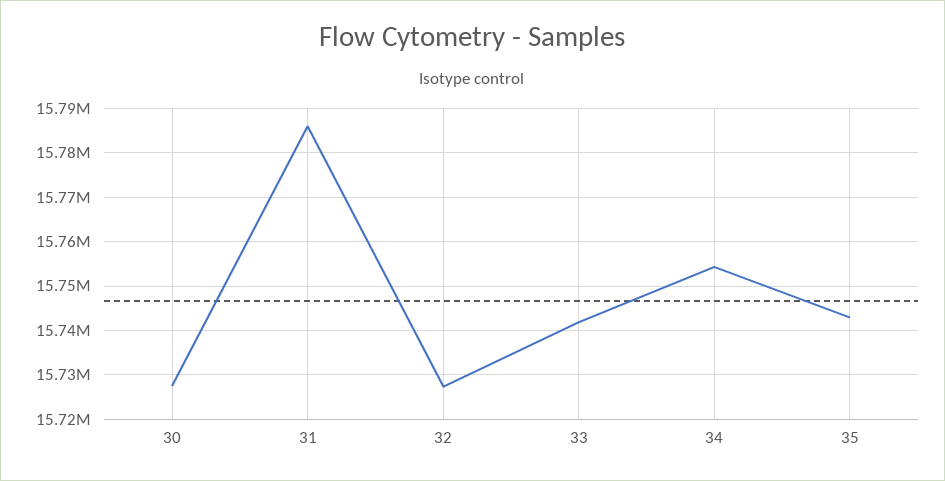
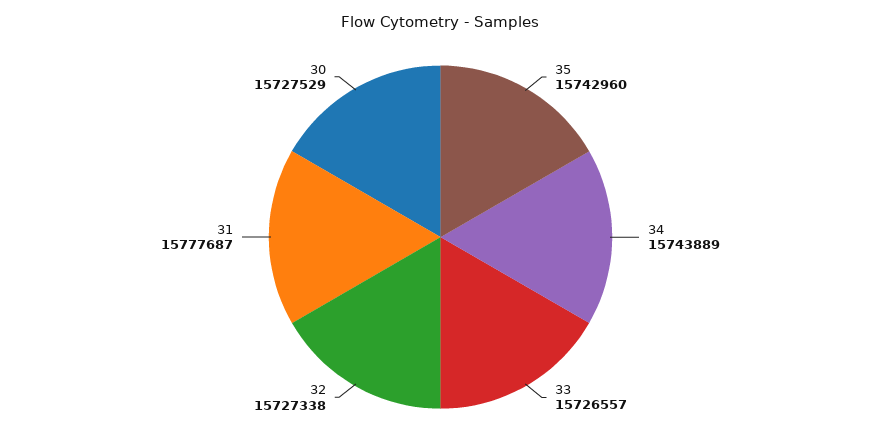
31: 15786000 -> 15777687
33: 15742000 -> 15726557
34: 15754000 -> 15743889

